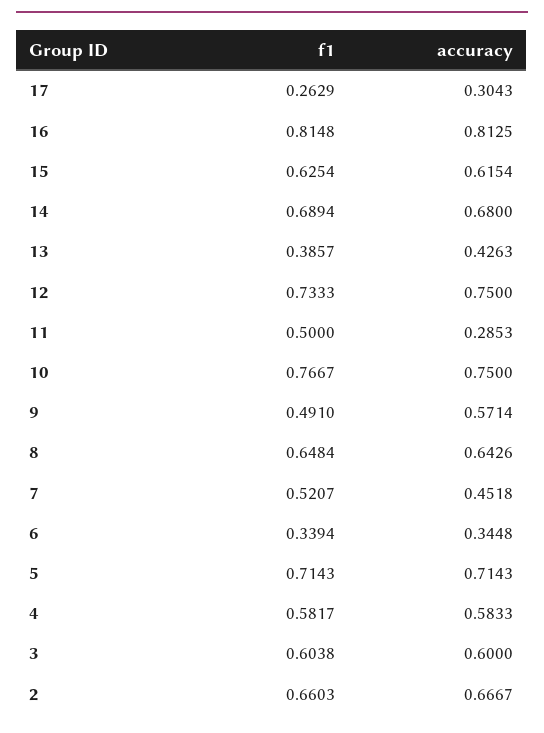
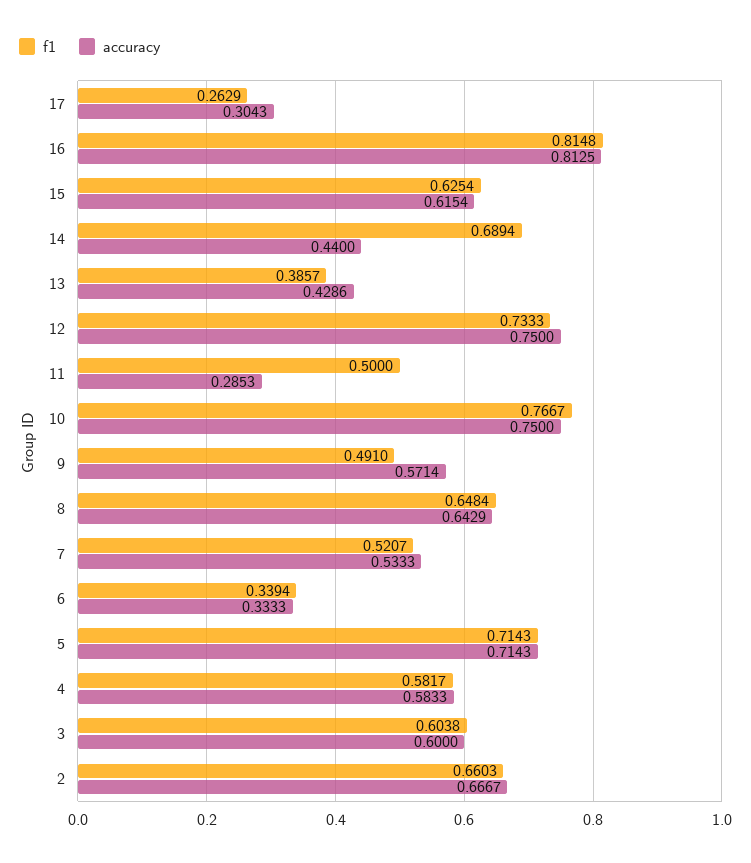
accuracy, 14: 0.68 -> 0.44
accuracy, 13: 0.4263 -> 0.4286
accuracy, 8: 0.6426 -> 0.6429
accuracy, 7: 0.4518 -> 0.5333
accuracy, 6: 0.3448 -> 0.3333

